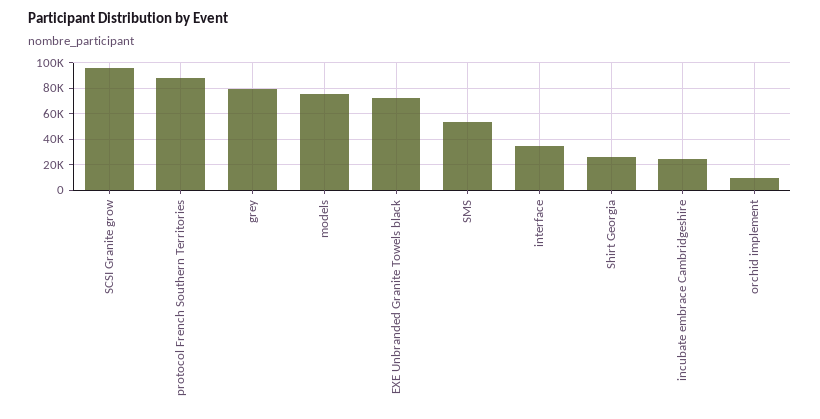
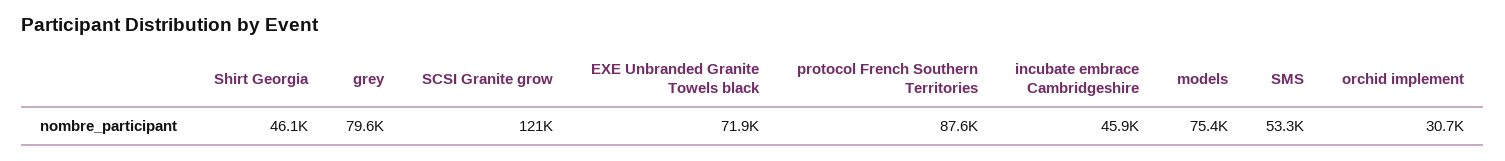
SCSI Granite grow: 95000 -> 121000
interface: 35000 -> none
Shirt Georgia: 25000 -> 46100
incubate embrace Cambridgeshire: 25000 -> 45900
orchid implement: 10000 -> 30700

